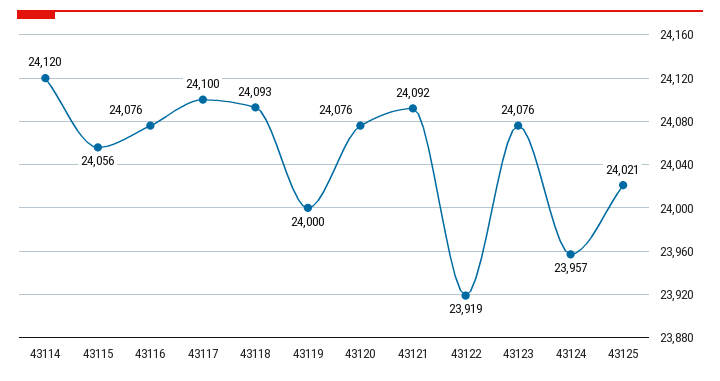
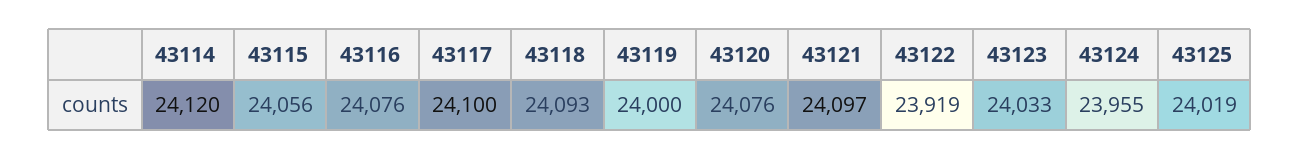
43121: 24092 -> 24097
43123: 24076 -> 24033
43124: 23957 -> 23955
43125: 24021 -> 24019

